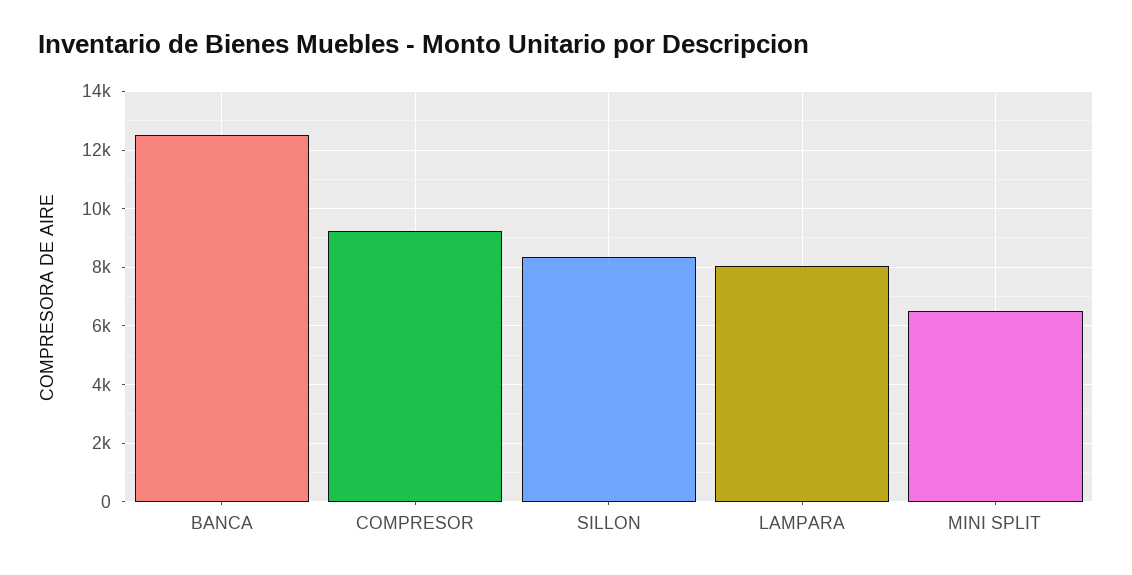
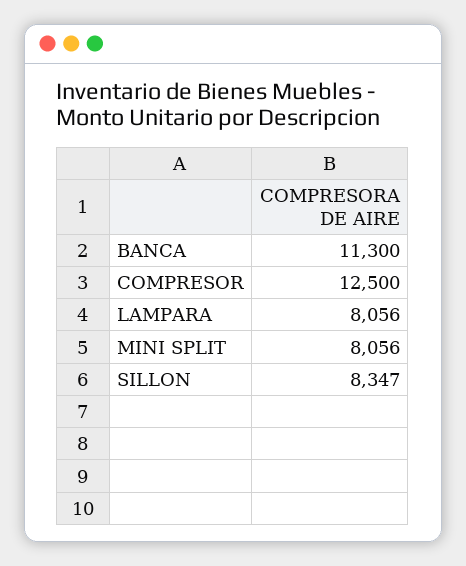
BANCA: 12500 -> 11300
COMPRESOR: 9250 -> 12500
MINI SPLIT: 6500 -> 8056

